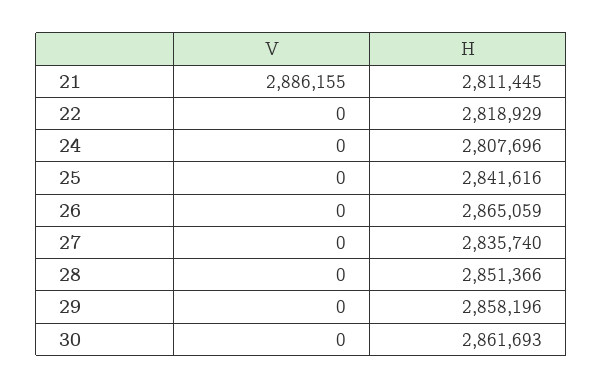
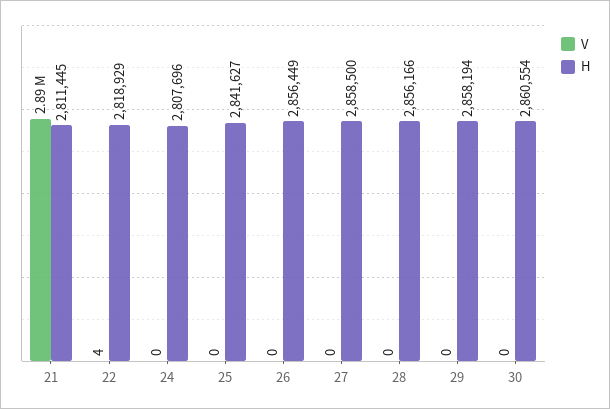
V, 22: 0 -> 4
H, 25: 2841616 -> 2841627
H, 26: 2865059 -> 2856449
H, 27: 2835740 -> 2858500
H, 28: 2851366 -> 2856166
H, 29: 2858196 -> 2858194
H, 30: 2861693 -> 2860554

